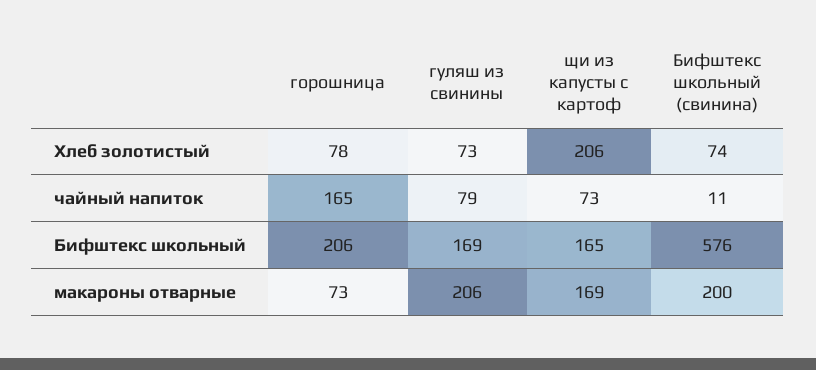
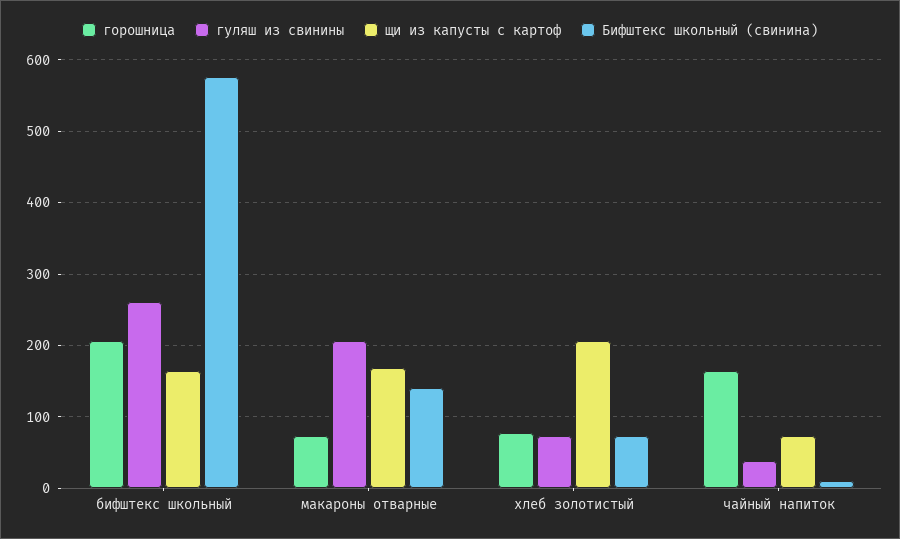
гуляш из свинины, чайный напиток: 79 -> 40
гуляш из свинины, Бифштекс школьный: 169 -> 260
Бифштекс школьный (свинина), макароны отварные: 200 -> 140

